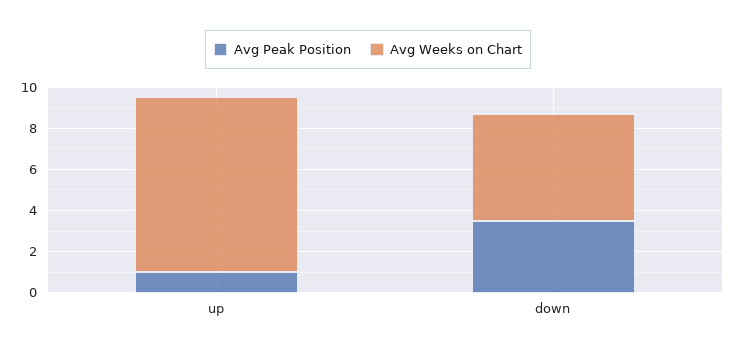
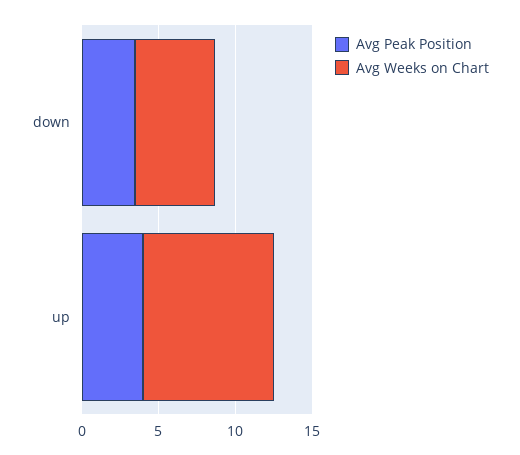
Avg Peak Position, up: 1 -> 4

